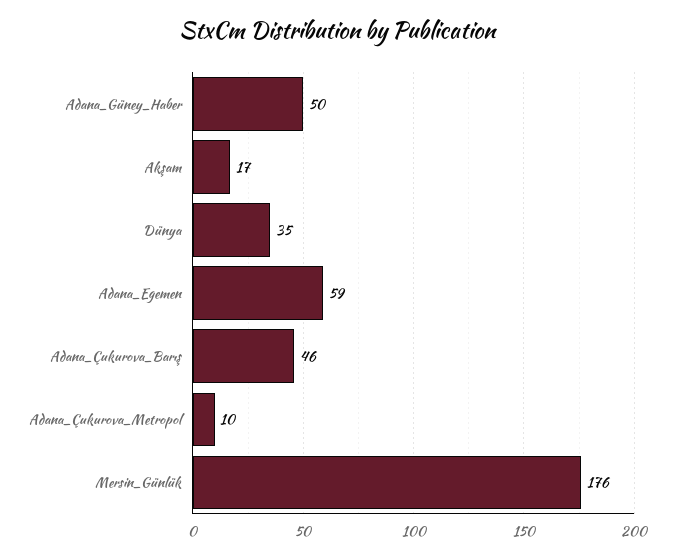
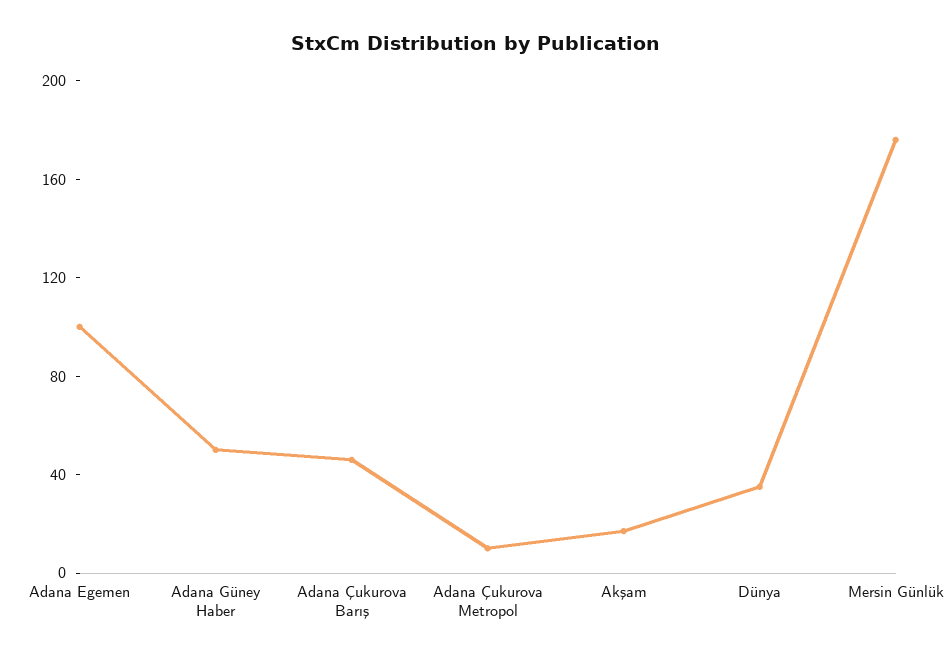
Adana_Egemen: 59 -> 100

